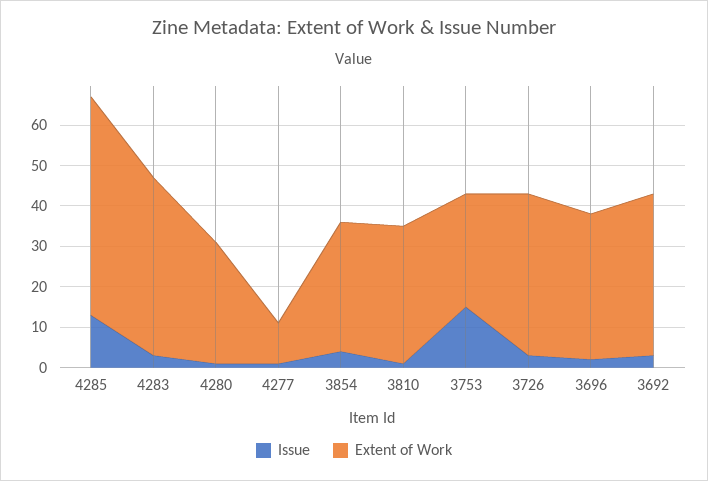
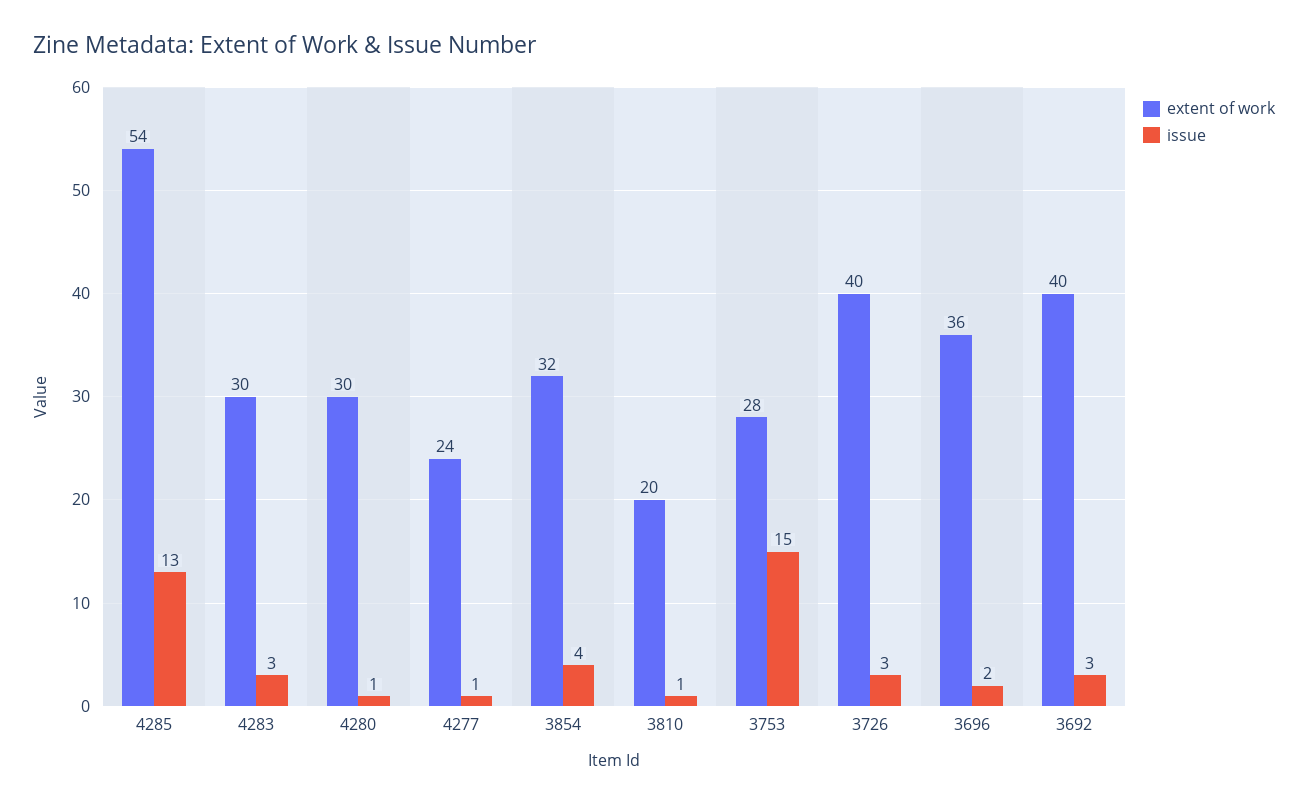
Extent of Work, 4283: 45 -> 30
Extent of Work, 4277: 10 -> 24
Extent of Work, 3810: 35 -> 20

